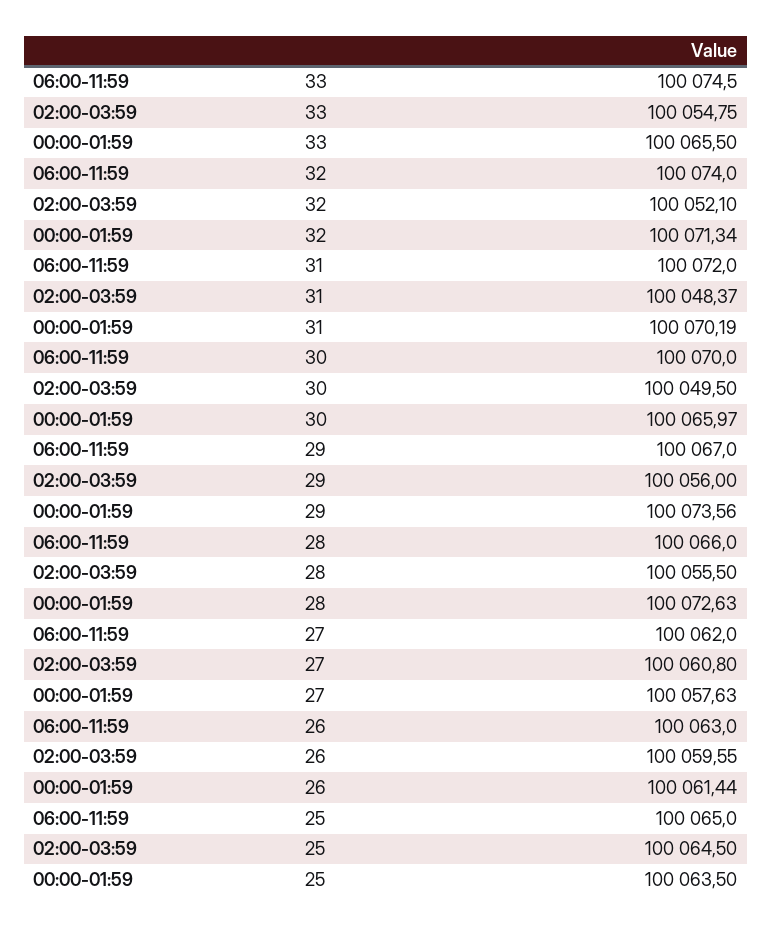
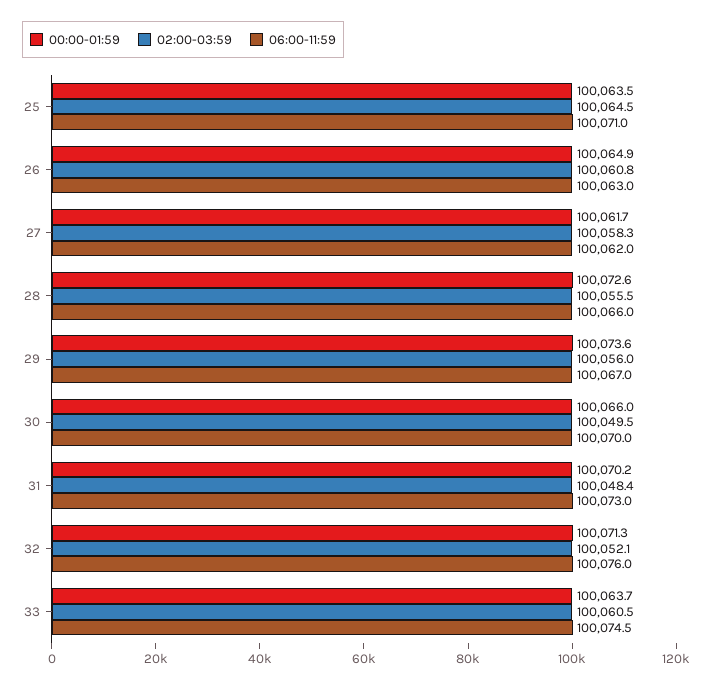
02:00-03:59, 33: 100054.75 -> 100060.5
00:00-01:59, 33: 100065.5 -> 100063.7
06:00-11:59, 32: 100074 -> 100076
06:00-11:59, 31: 100072 -> 100073
02:00-03:59, 27: 100060.8 -> 100058.3
00:00-01:59, 27: 100057.63 -> 100061.7
02:00-03:59, 26: 100059.55 -> 100060.8
00:00-01:59, 26: 100061.44 -> 100064.9
06:00-11:59, 25: 100065 -> 100071

